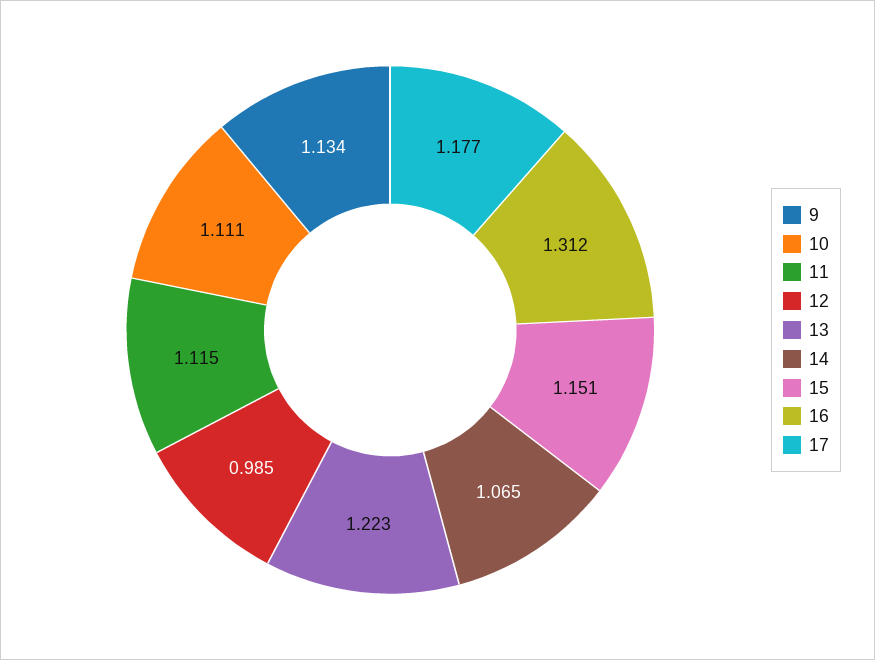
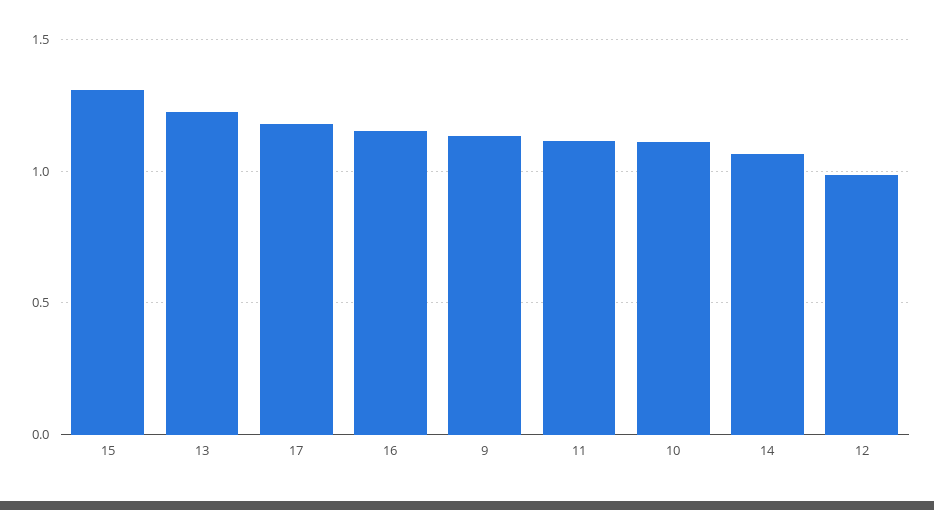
15: 1.151 -> 1.3
16: 1.312 -> 1.15

